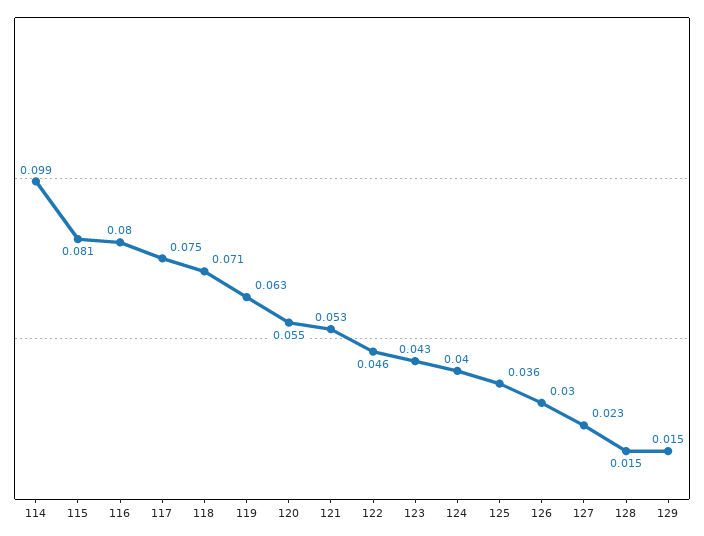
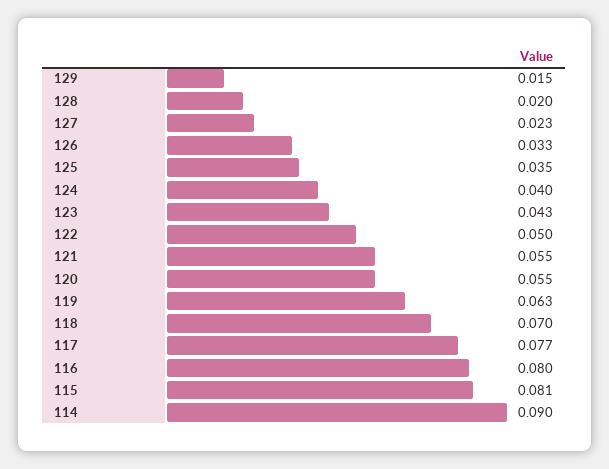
114: 0.099 -> 0.09
117: 0.075 -> 0.077
118: 0.071 -> 0.07
121: 0.053 -> 0.055
122: 0.046 -> 0.05
125: 0.036 -> 0.035
126: 0.03 -> 0.033
128: 0.015 -> 0.02

